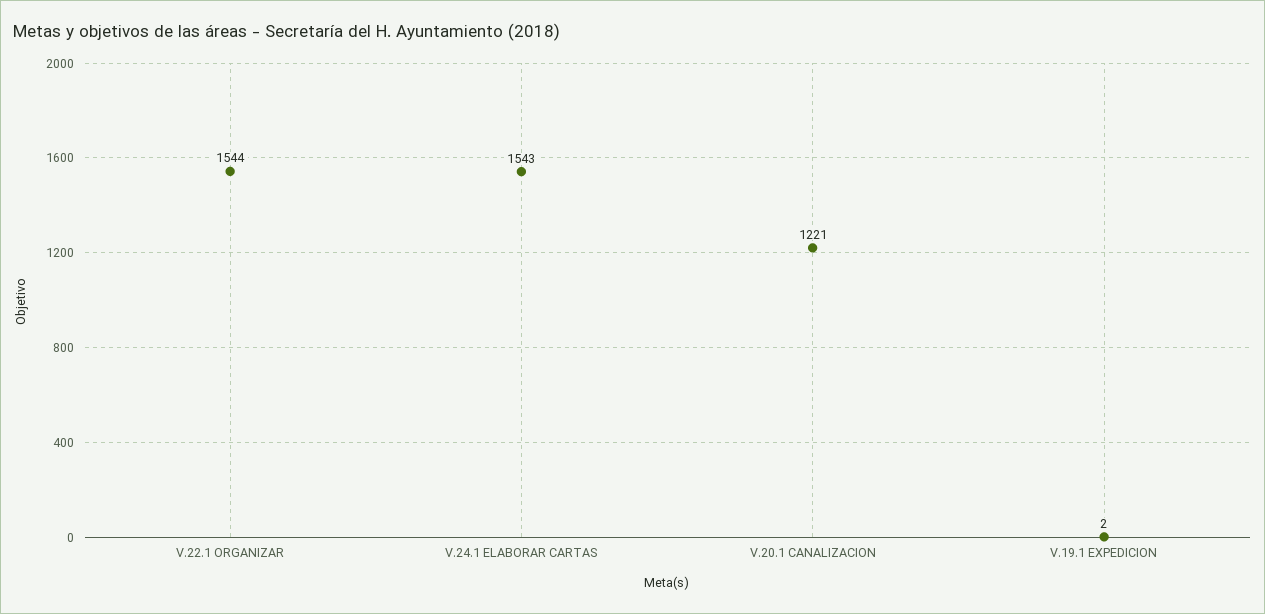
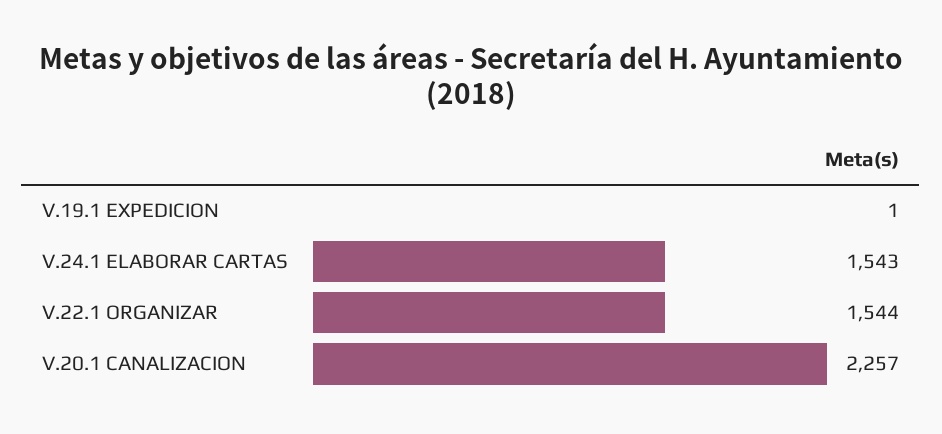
V.20.1 CANALIZACION: 1221 -> 2257
V.19.1 EXPEDICION: 2 -> 1

